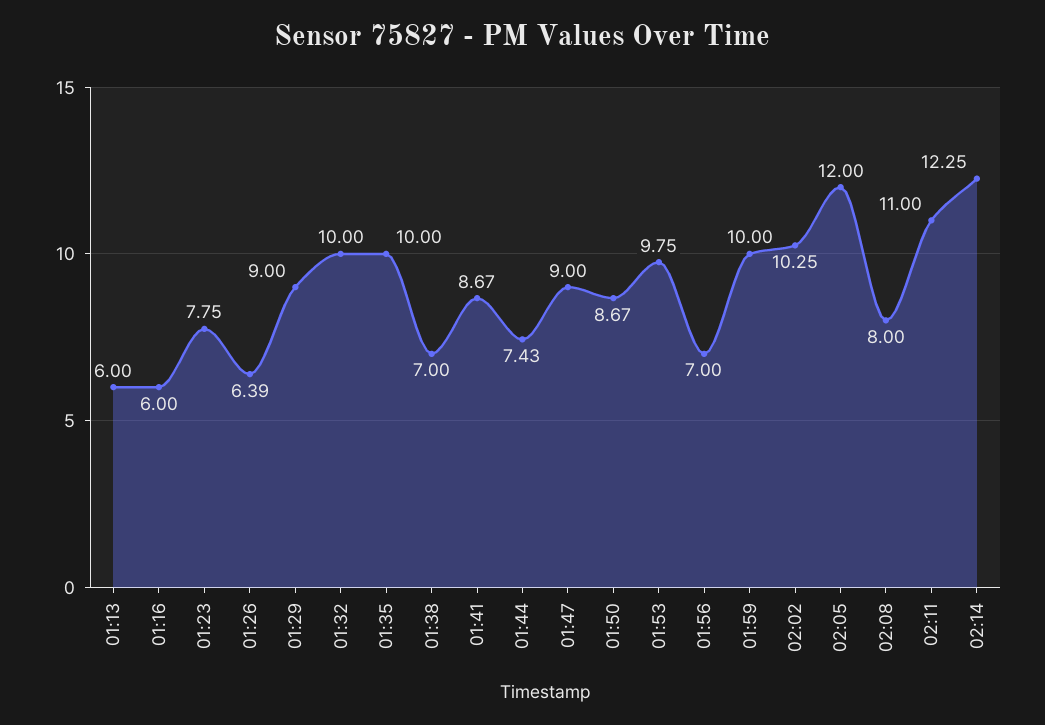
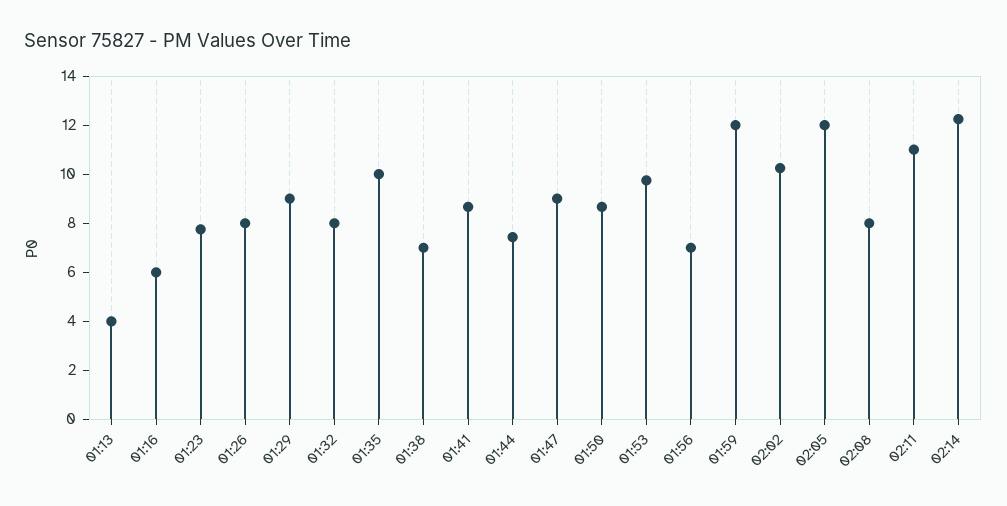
01:13: 6 -> 4
01:26: 6.39 -> 8
01:32: 10 -> 8
01:59: 10 -> 12

